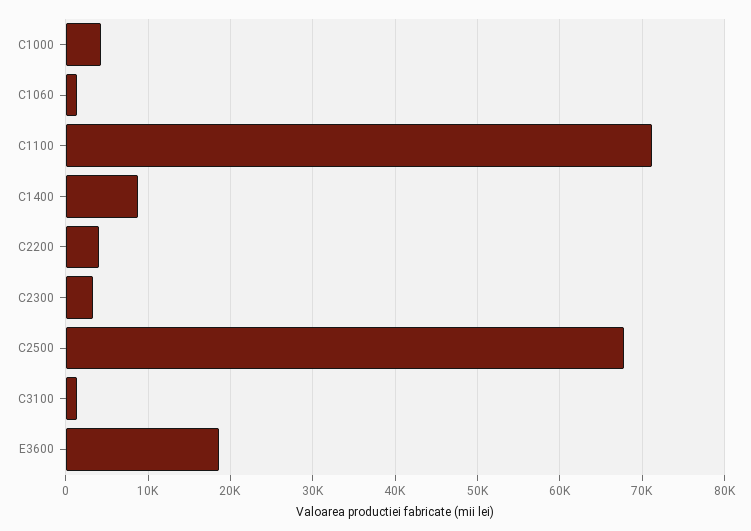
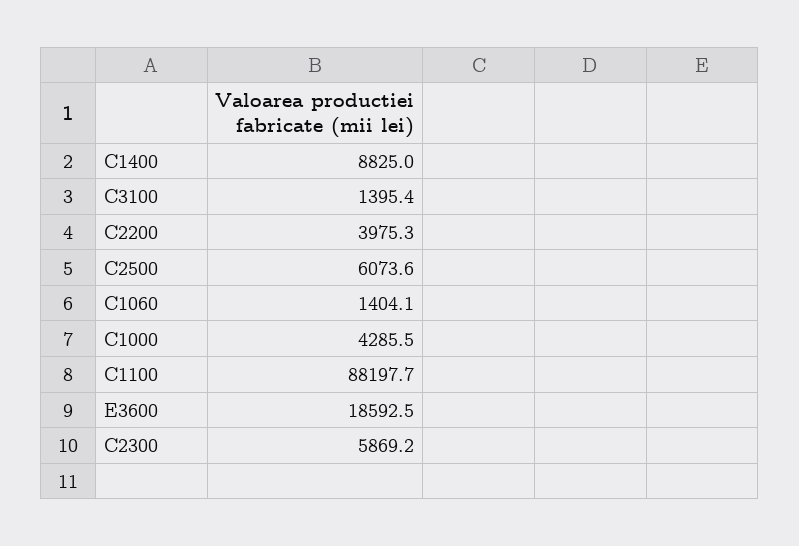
C1100: 71000 -> 88197.7
C2300: 3000 -> 5869.2
C2500: 68000 -> 6073.6

